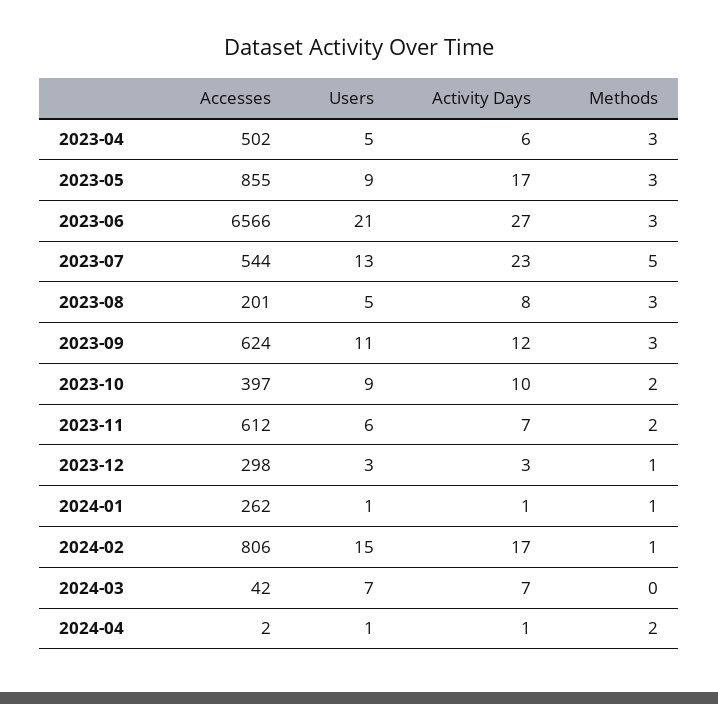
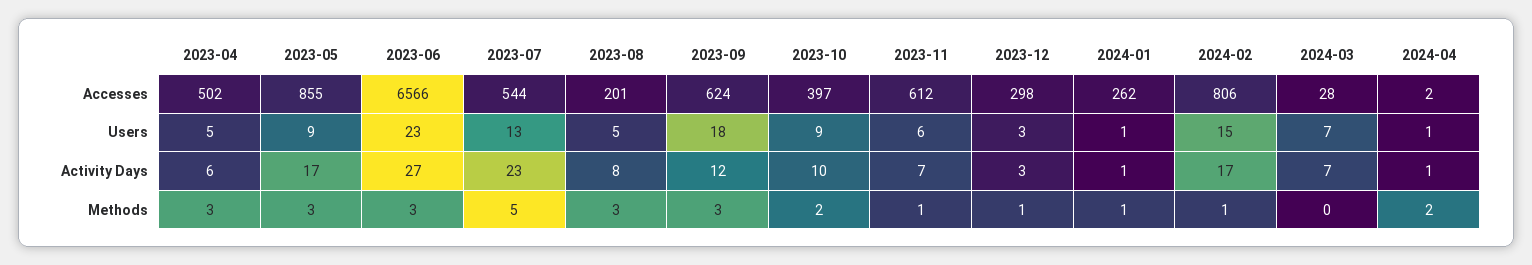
Users, 2023-06: 21 -> 23
Users, 2023-09: 11 -> 18
Methods, 2023-11: 2 -> 1
Accesses, 2024-03: 42 -> 28

